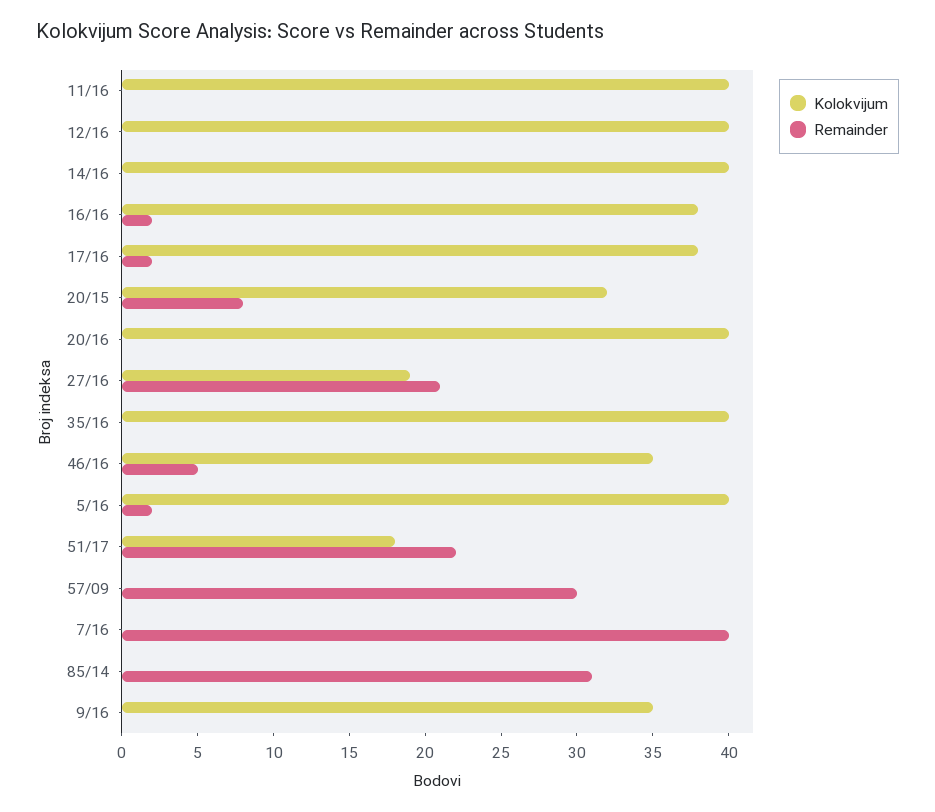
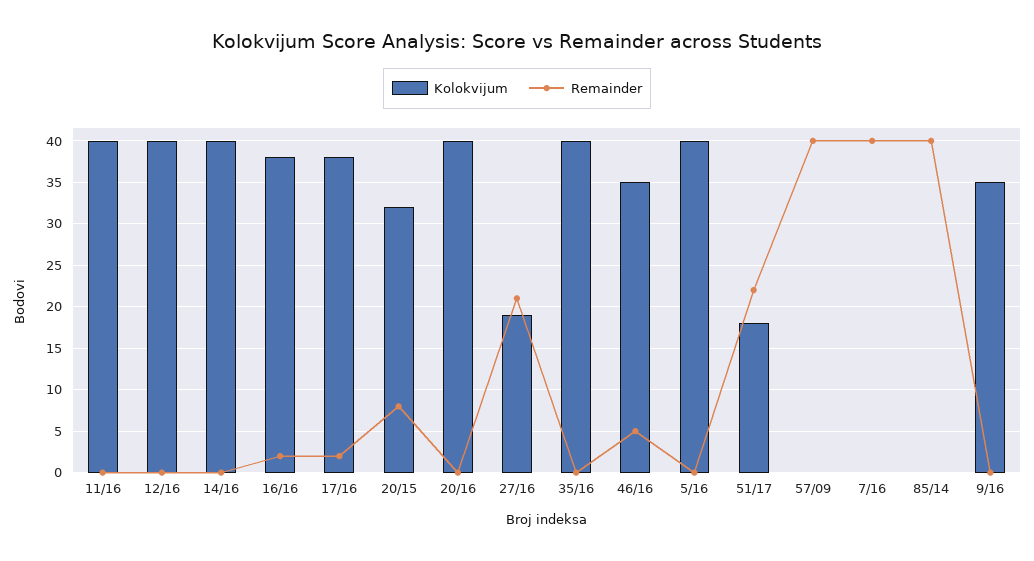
Remainder, 5/16: 2 -> 0
Remainder, 57/09: 30 -> 40
Remainder, 85/14: 31 -> 40

